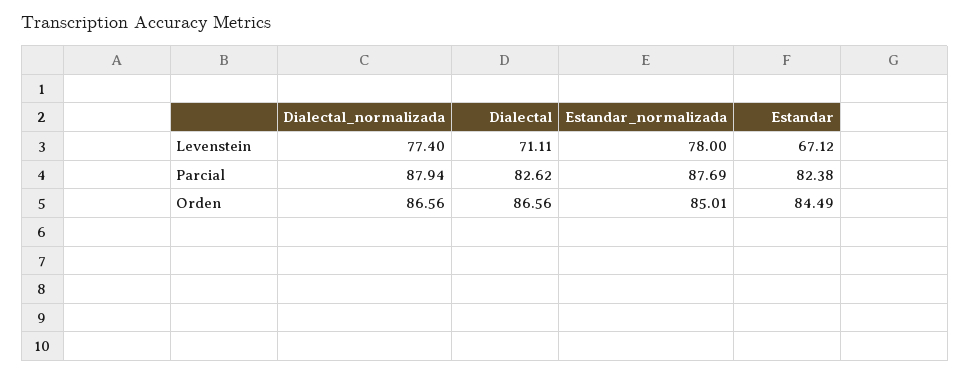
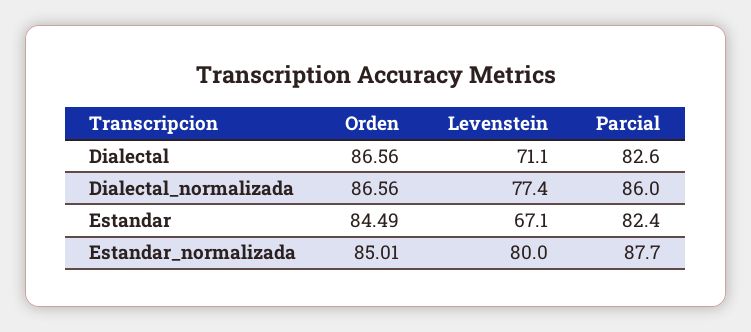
Estandar_normalizada, Levenstein: 78 -> 80
Dialectal_normalizada, Parcial: 87.94 -> 86

